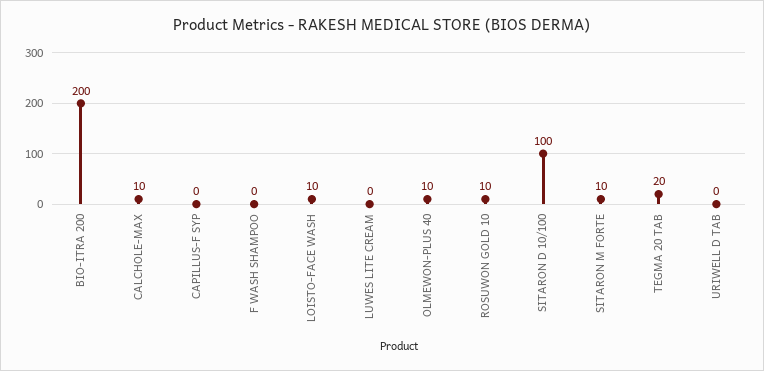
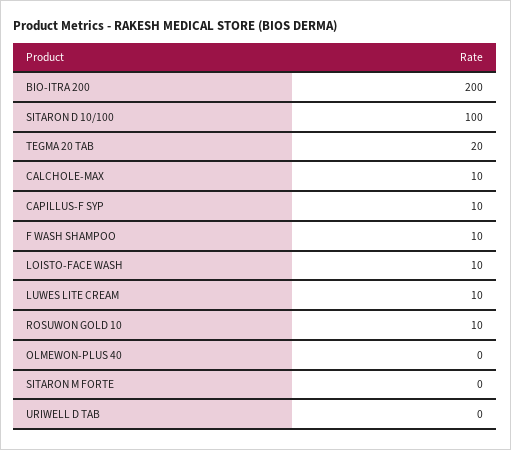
CAPILLUS-F SYP: 0 -> 10
F WASH SHAMPOO: 0 -> 10
LUWES LITE CREAM: 0 -> 10
OLMEWON-PLUS 40: 10 -> 0
SITARON M FORTE: 10 -> 0

